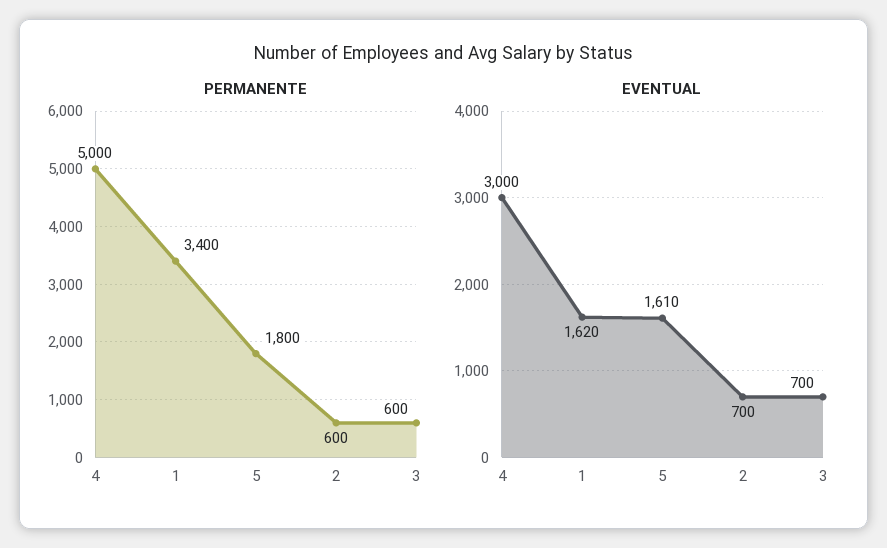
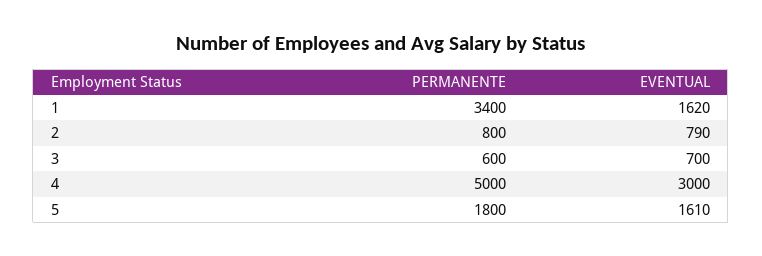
PERMANENTE, 2: 600 -> 800
EVENTUAL, 2: 700 -> 790

